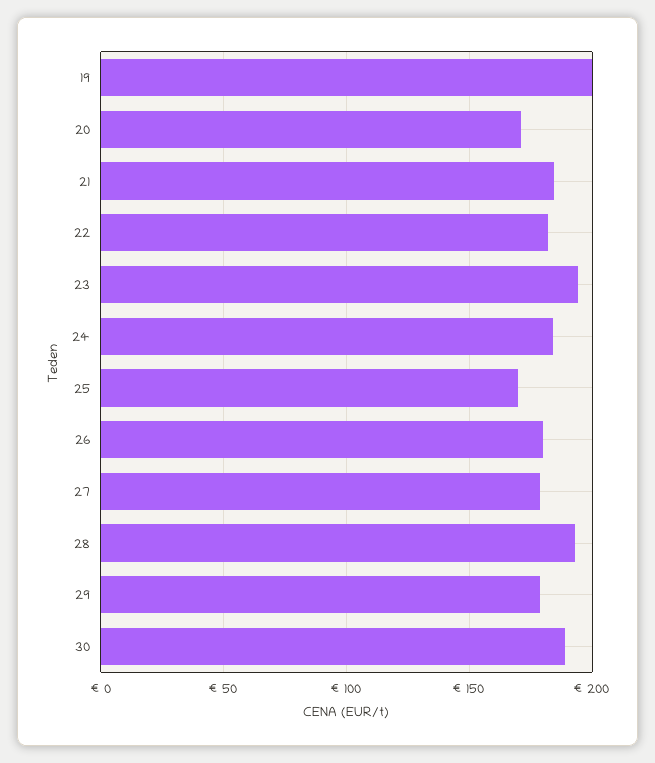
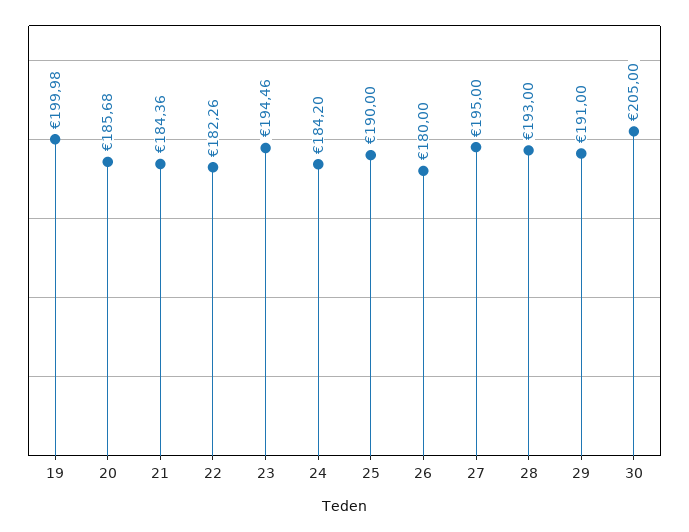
20: 170 -> 185.68
25: 170 -> 190
27: 180 -> 195
29: 180 -> 191
30: 190 -> 205

